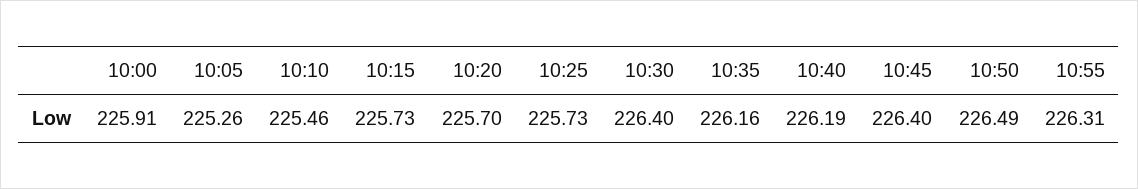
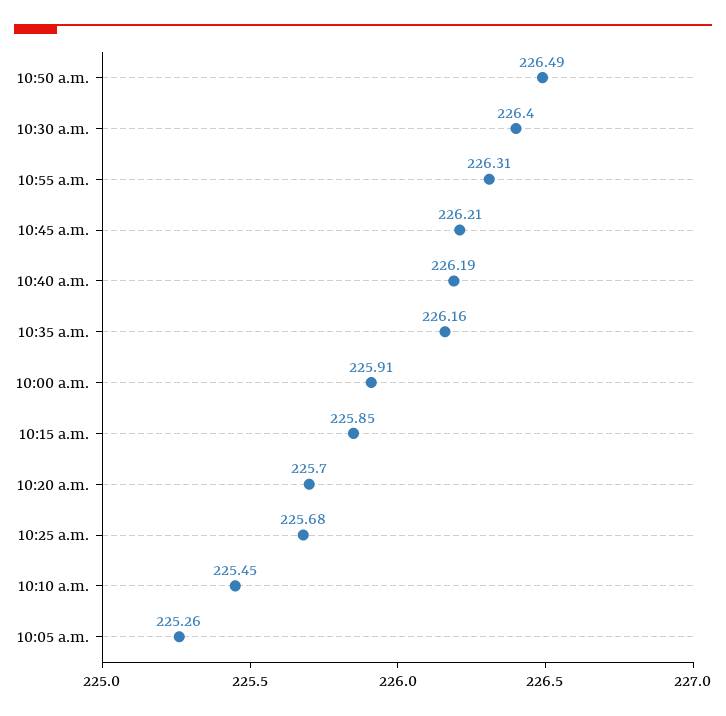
10:10: 225.46 -> 225.45
10:15: 225.73 -> 225.85
10:25: 225.73 -> 225.68
10:45: 226.4 -> 226.21

